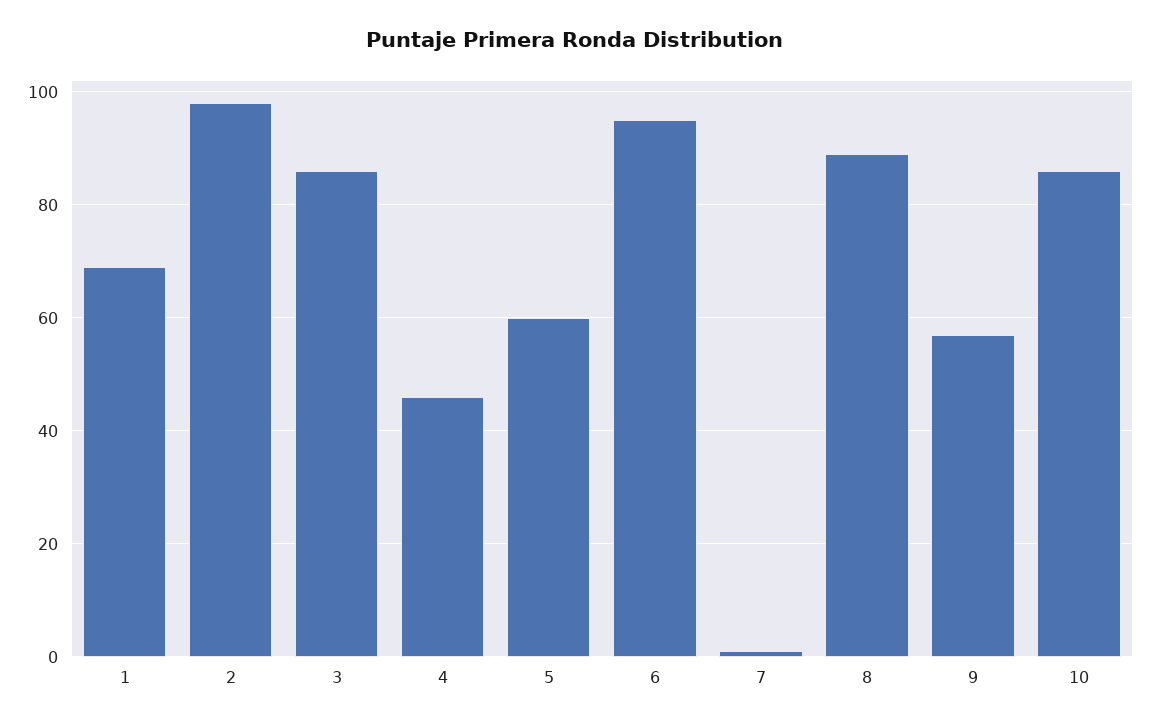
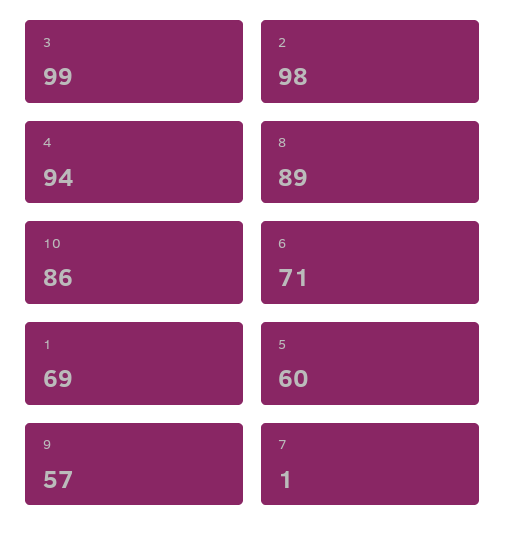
3: 85 -> 99
4: 45 -> 94
6: 95 -> 71

